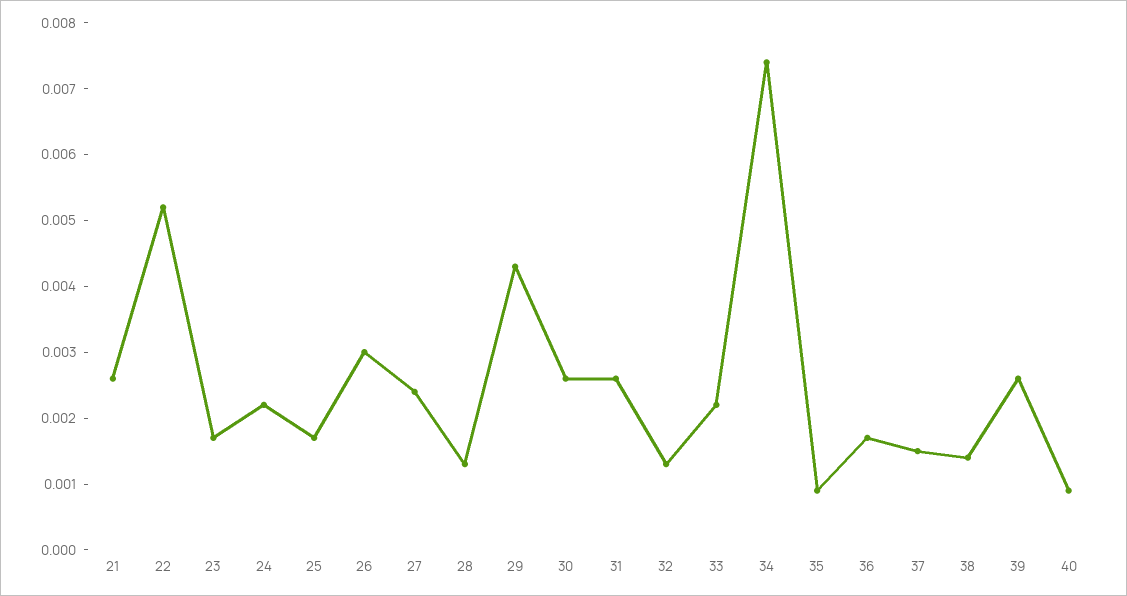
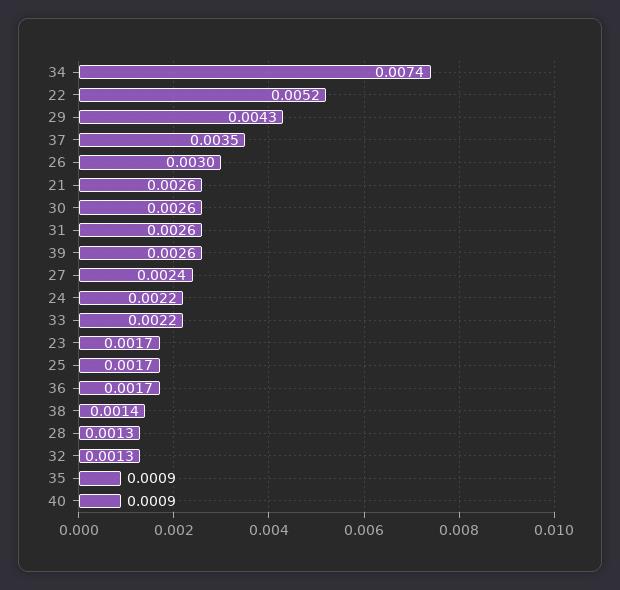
37: 0.0015 -> 0.0035

